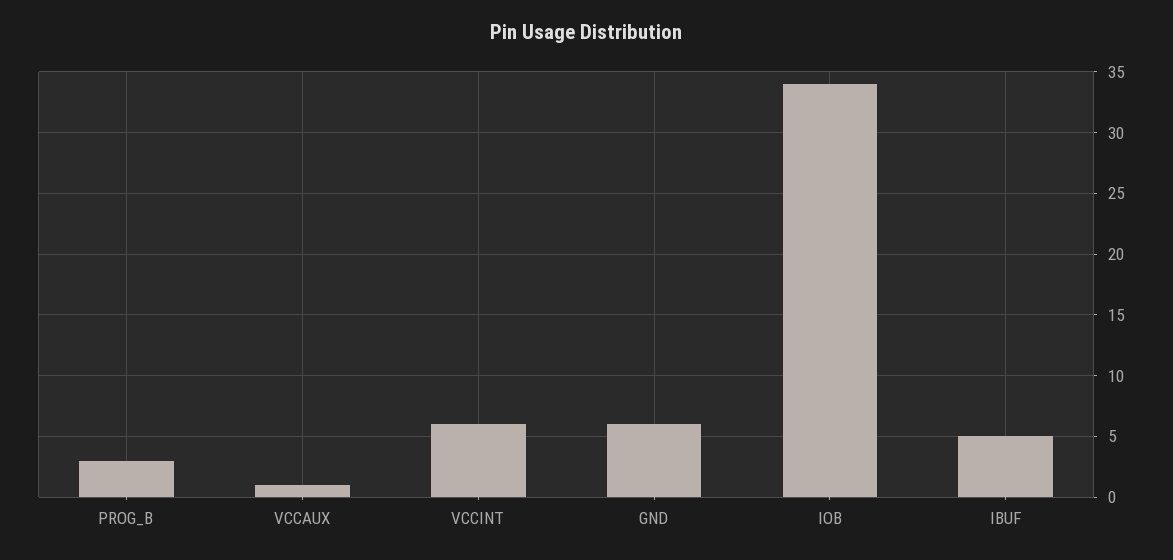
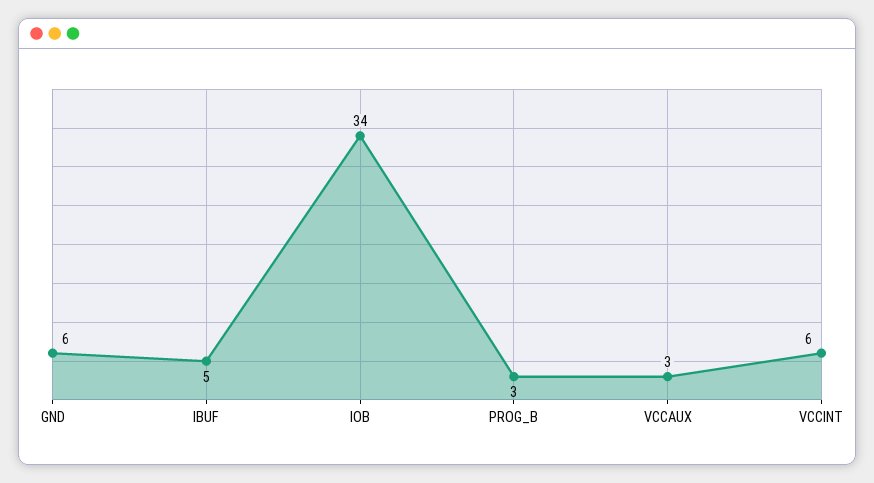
VCCAUX: 1 -> 3

